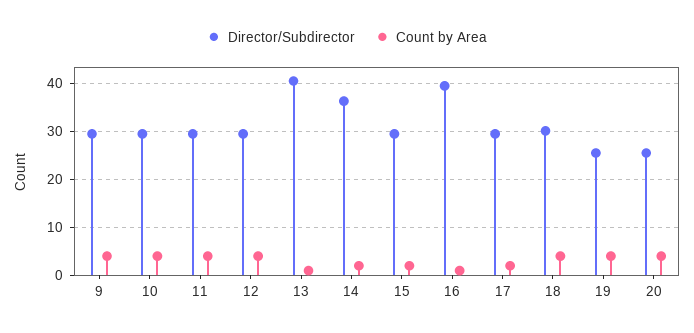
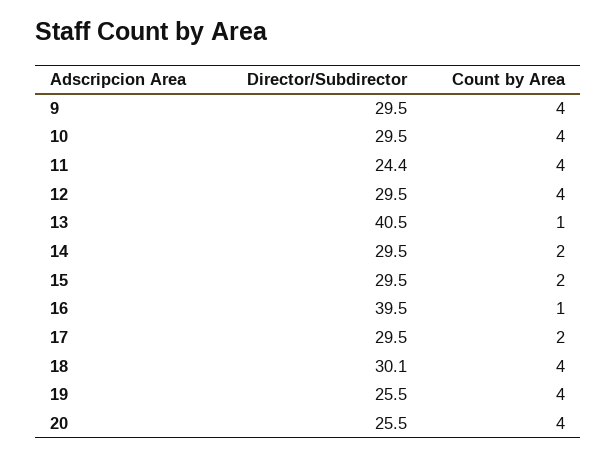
Director/Subdirector, 11: 30 -> 24.4
Director/Subdirector, 14: 36 -> 29.5

